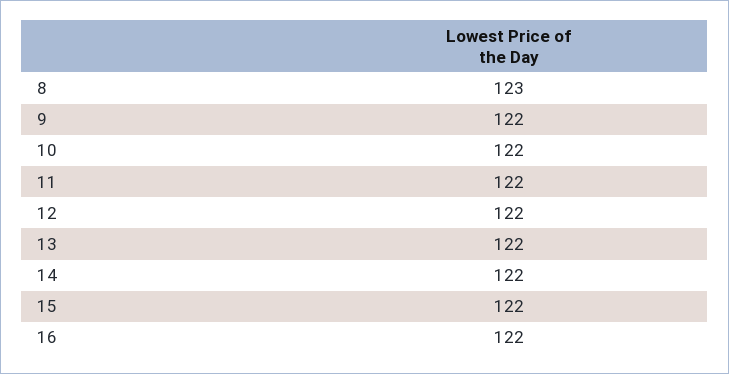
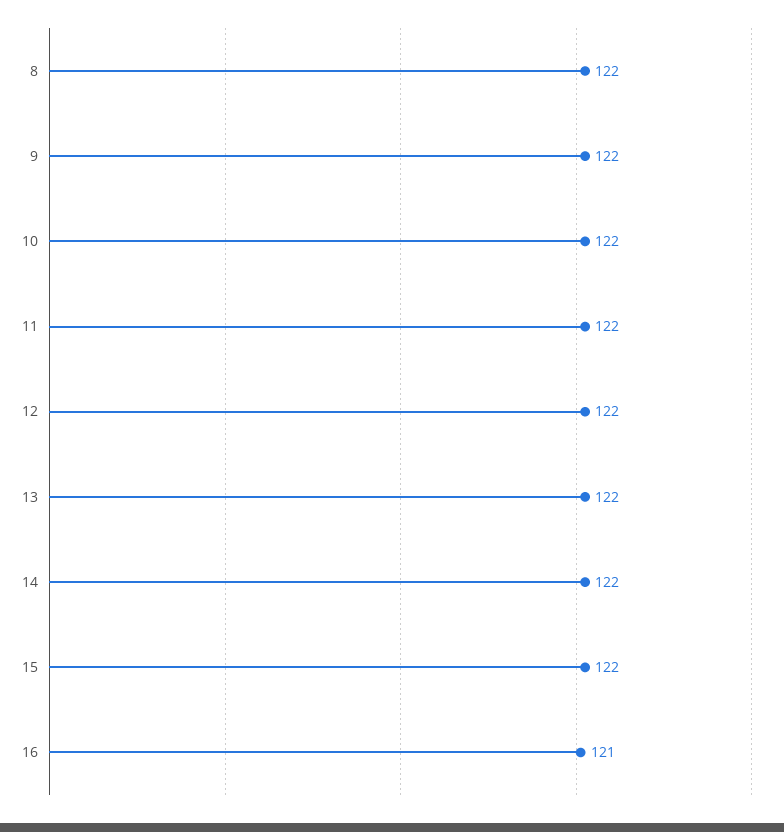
8: 123 -> 122
16: 122 -> 121

